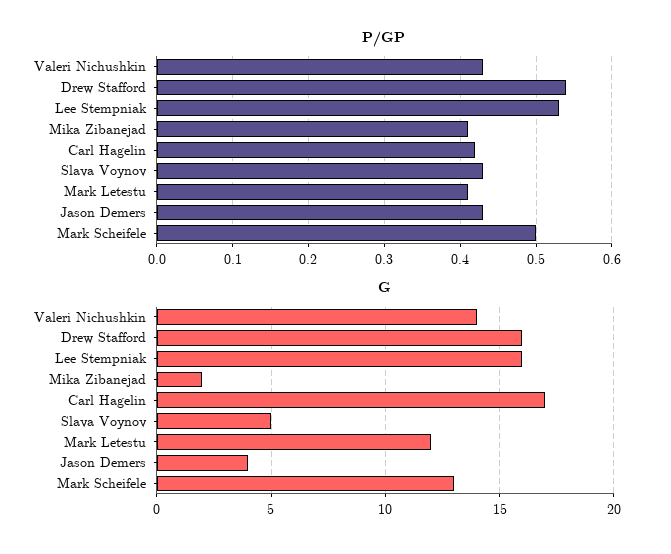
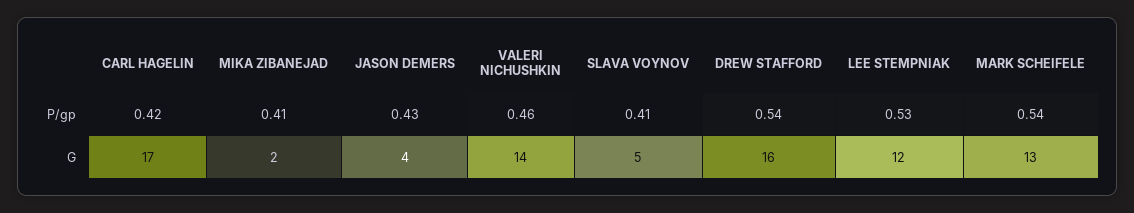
P/GP, Valeri Nichushkin: 0.43 -> 0.46
P/GP, Slava Voynov: 0.43 -> 0.41
P/GP, Mark Letestu: 0.41 -> none
P/GP, Mark Scheifele: 0.5 -> 0.54
G, Lee Stempniak: 16 -> 12
G, Mark Letestu: 12 -> none

